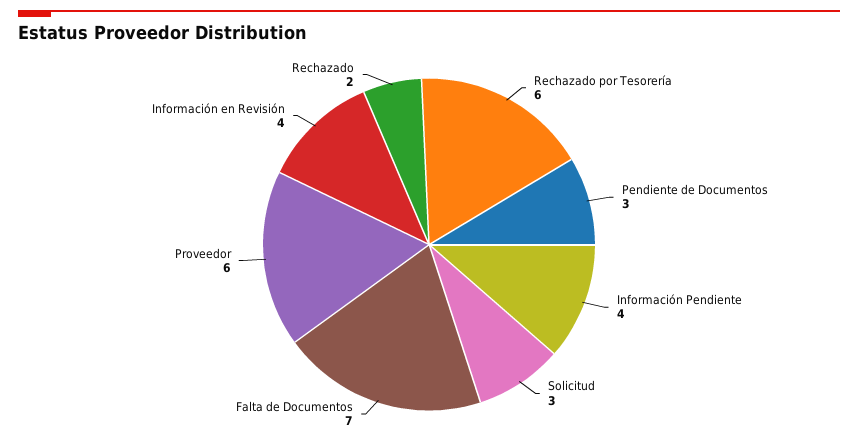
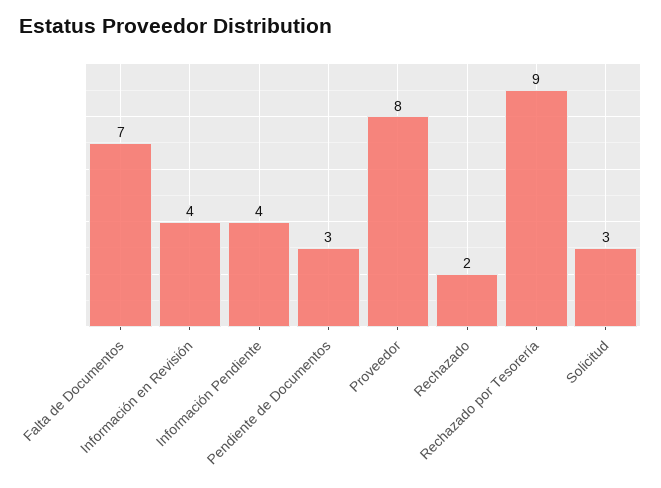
Rechazado por Tesorería: 6 -> 9
Proveedor: 6 -> 8

